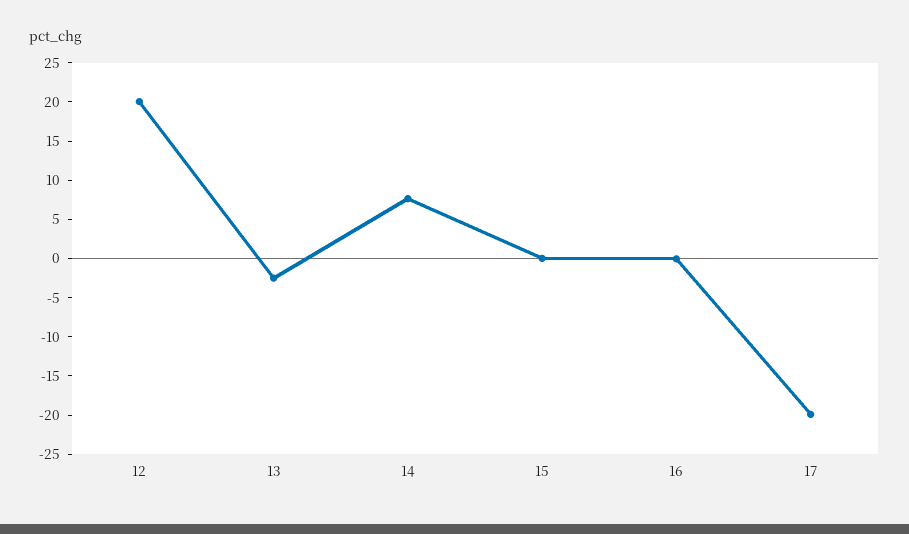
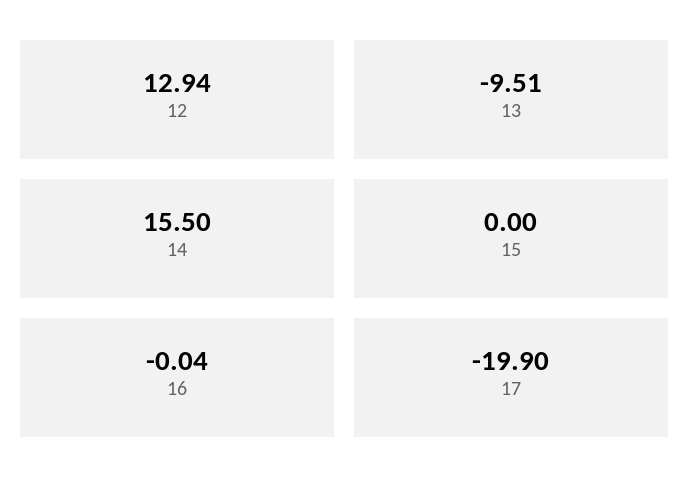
12: 20 -> 12.94
13: -2.5 -> -9.51
14: 7.5 -> 15.5

